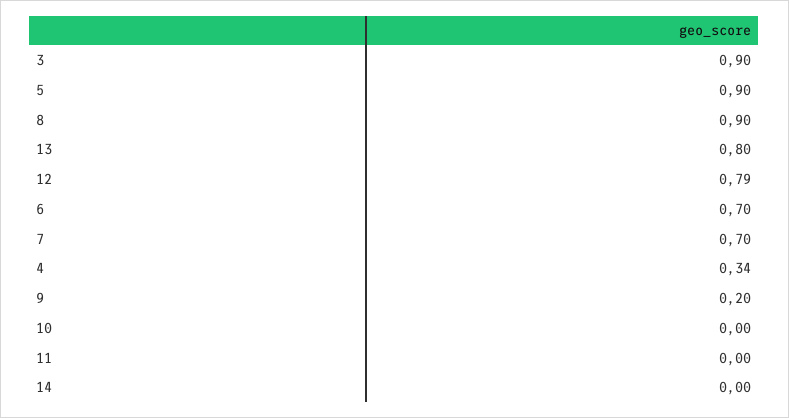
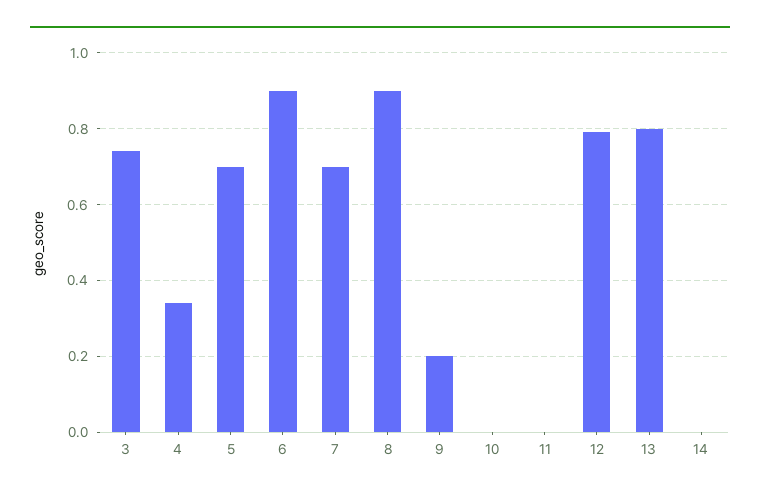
3: 0.9 -> 0.75
5: 0.9 -> 0.7
6: 0.7 -> 0.9

